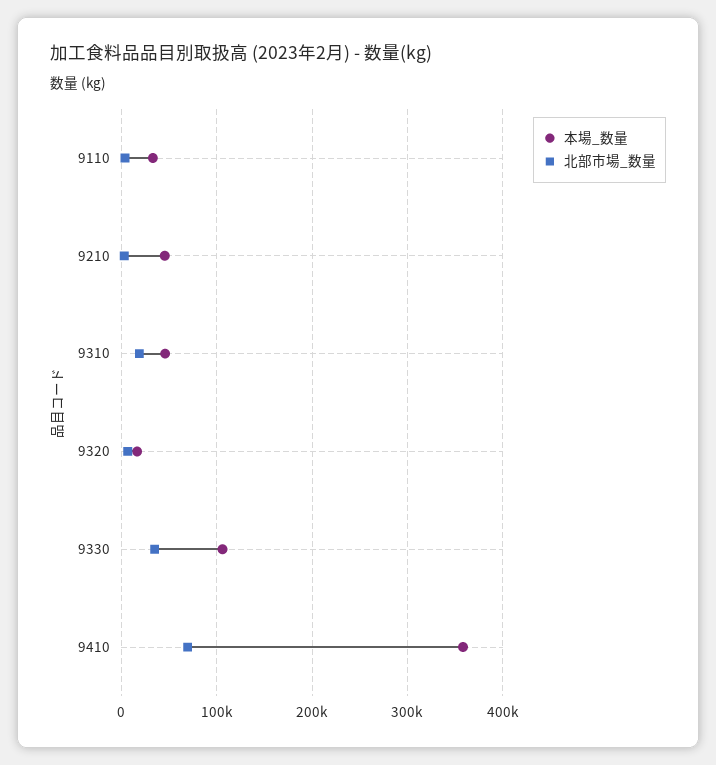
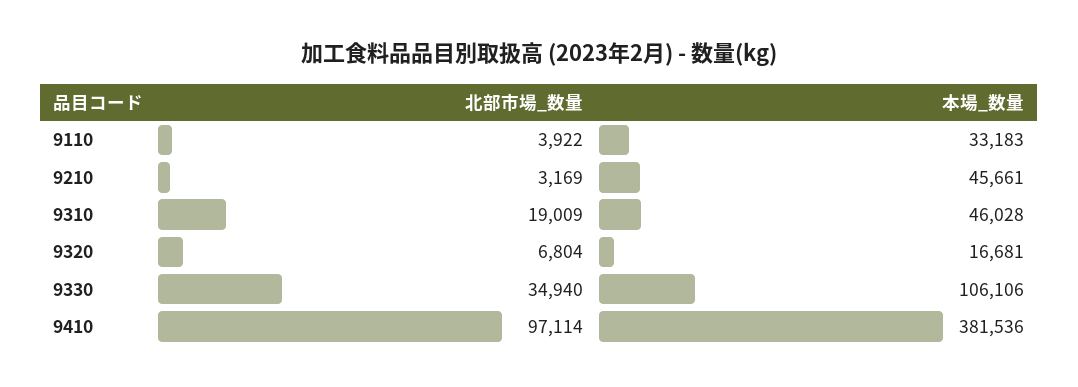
本場_数量, 9410: 360000 -> 381536
北部市場_数量, 9410: 70000 -> 97114

